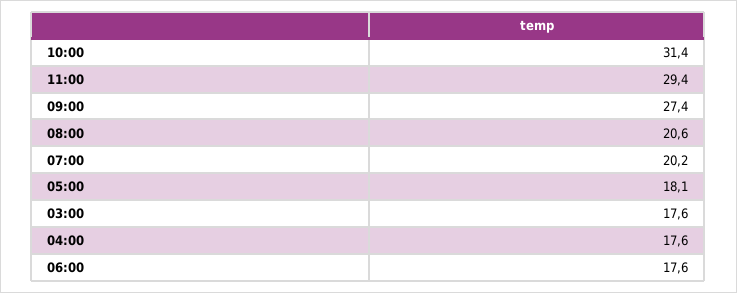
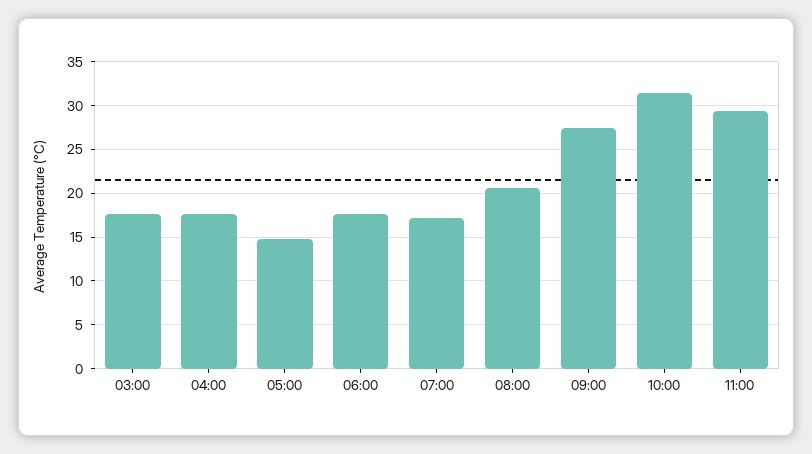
07:00: 20.2 -> 17
05:00: 18.1 -> 15

